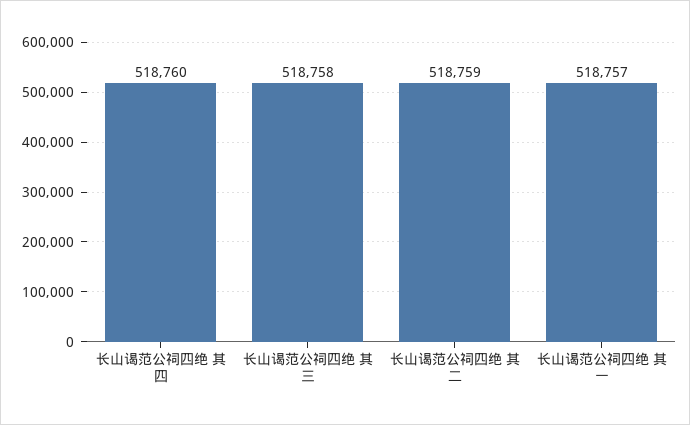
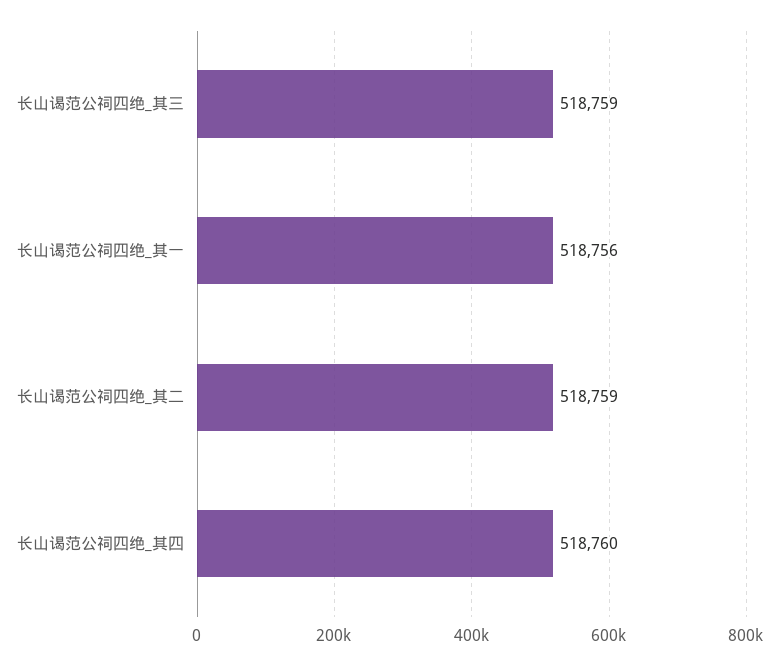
长山谒范公祠四绝 其三: 518758 -> 518759
长山谒范公祠四绝 其一: 518757 -> 518756

